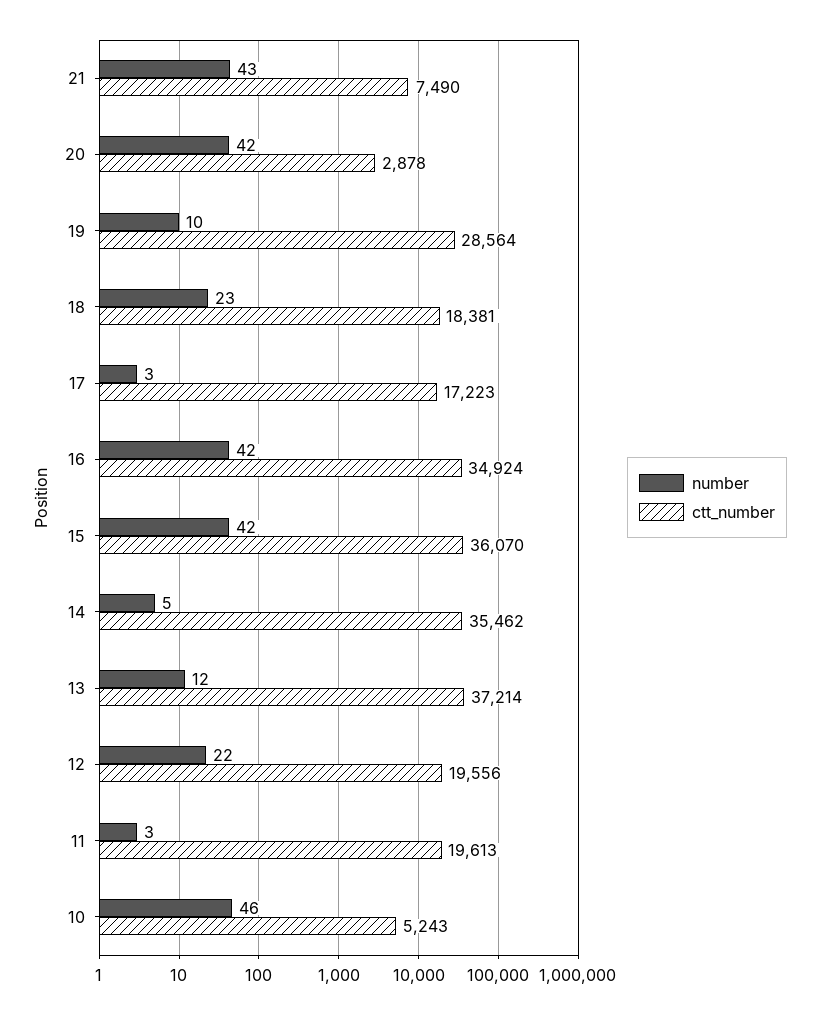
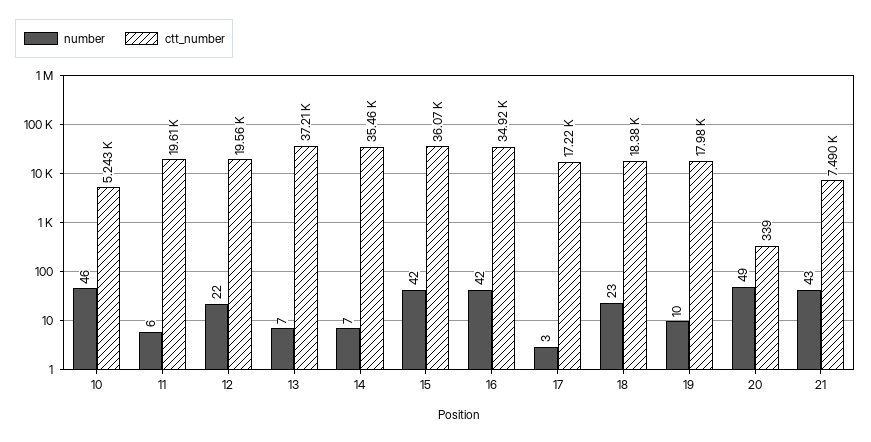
number, 20: 42 -> 49
ctt_number, 20: 2878 -> 339
ctt_number, 19: 28564 -> 17980
number, 14: 5 -> 7
number, 13: 12 -> 7
number, 11: 3 -> 6

